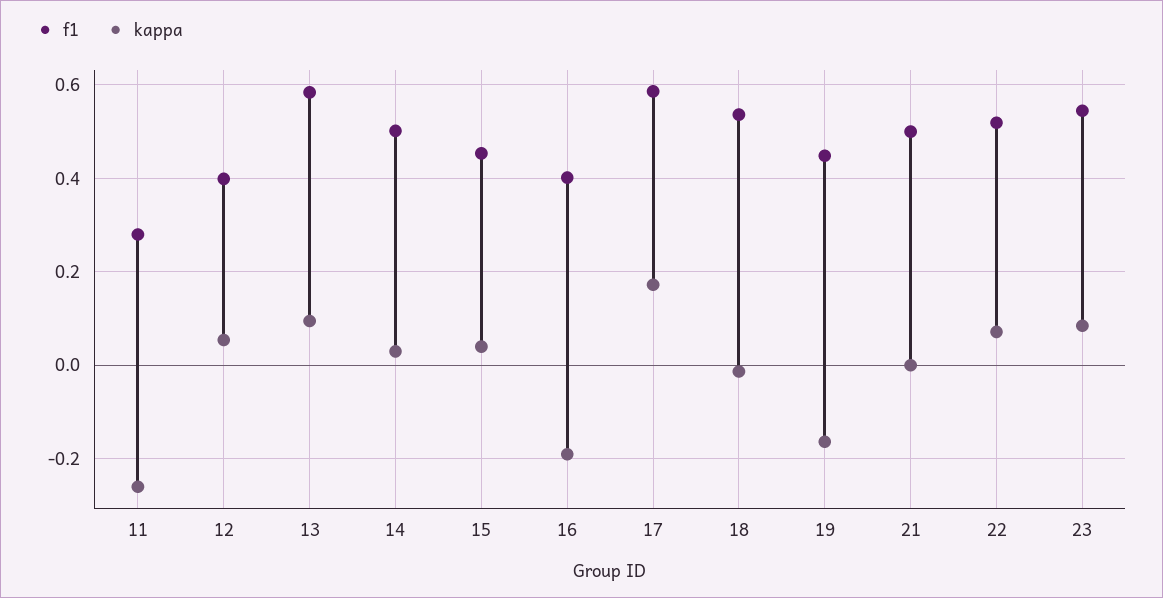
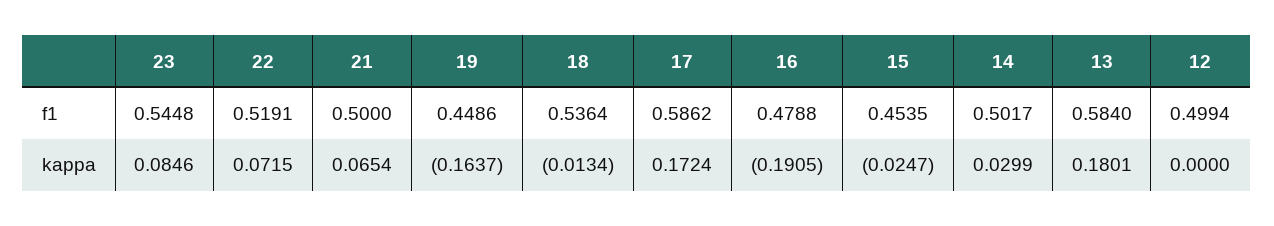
f1, 11: 0.28 -> none
kappa, 11: -0.26 -> none
f1, 12: 0.4 -> 0.4994
kappa, 12: 0.06 -> 0
kappa, 13: 0.1 -> 0.1801
kappa, 15: 0.04 -> -0.0247
f1, 16: 0.4 -> 0.4788
kappa, 21: 0 -> 0.0654

